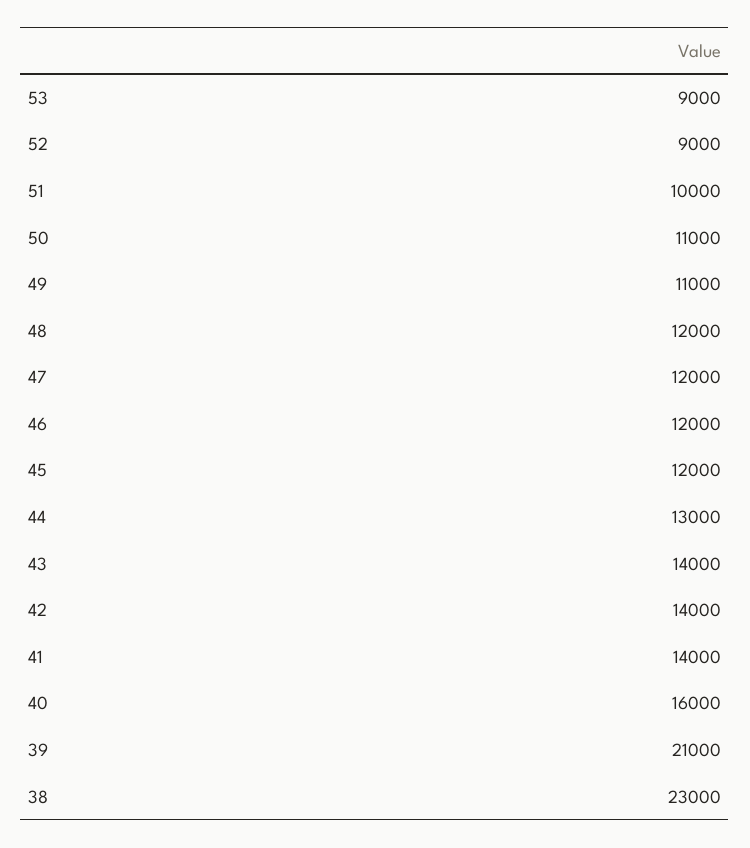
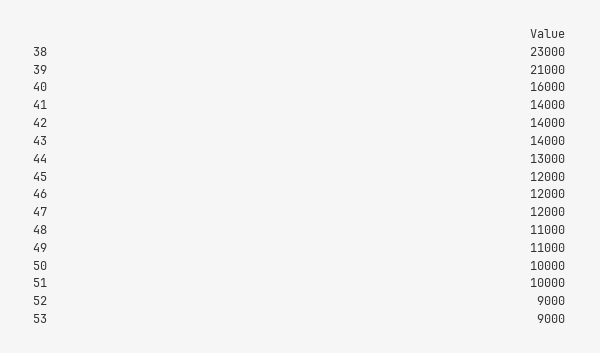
50: 11000 -> 10000
48: 12000 -> 11000

